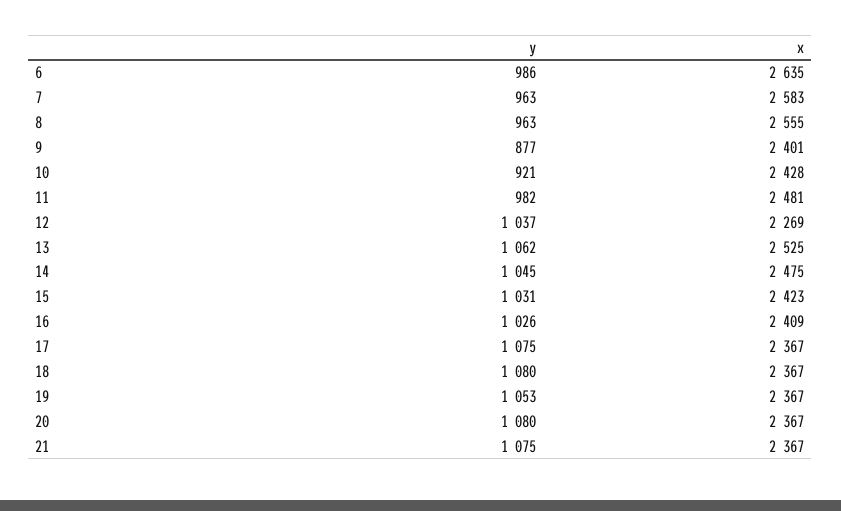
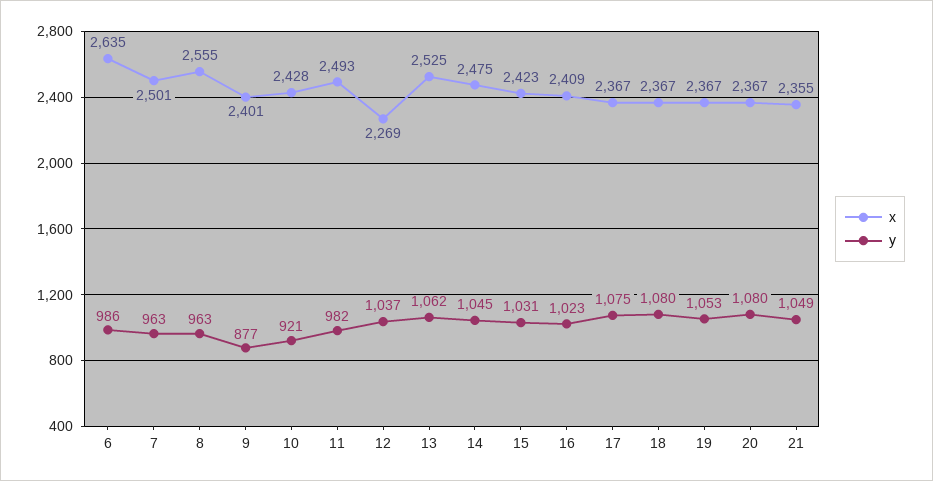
x, 7: 2583 -> 2501
x, 11: 2481 -> 2493
y, 16: 1026 -> 1023
y, 21: 1075 -> 1049
x, 21: 2367 -> 2355

